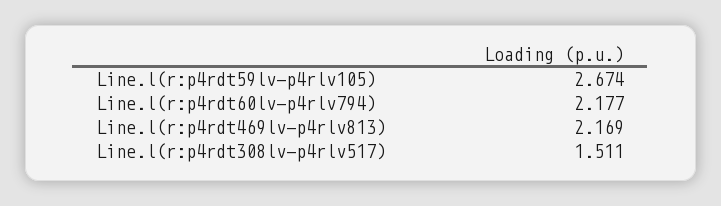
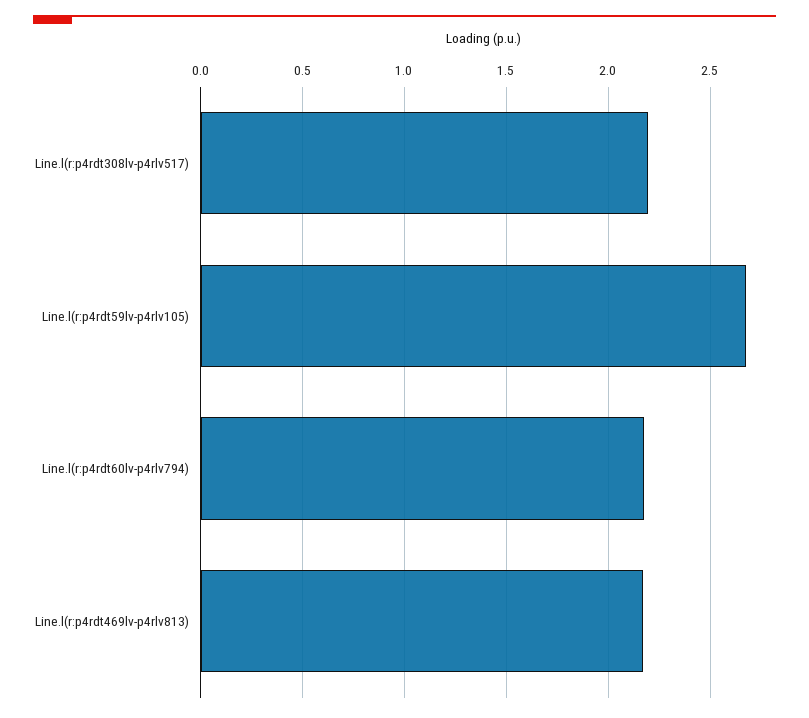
Line.l(r:p4rdt308lv-p4rlv517): 1.511 -> 2.2

